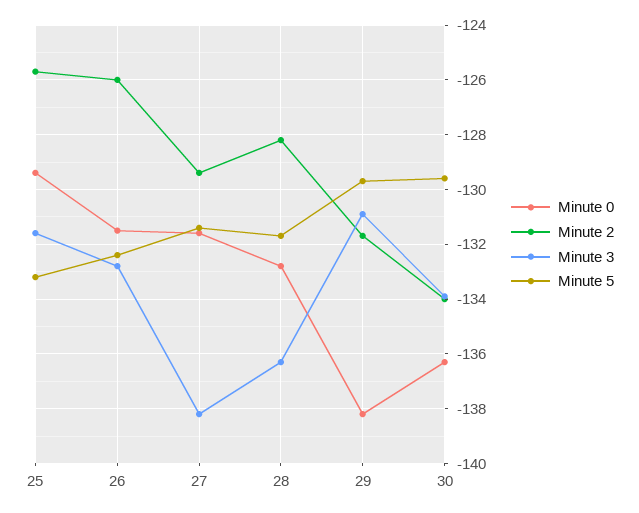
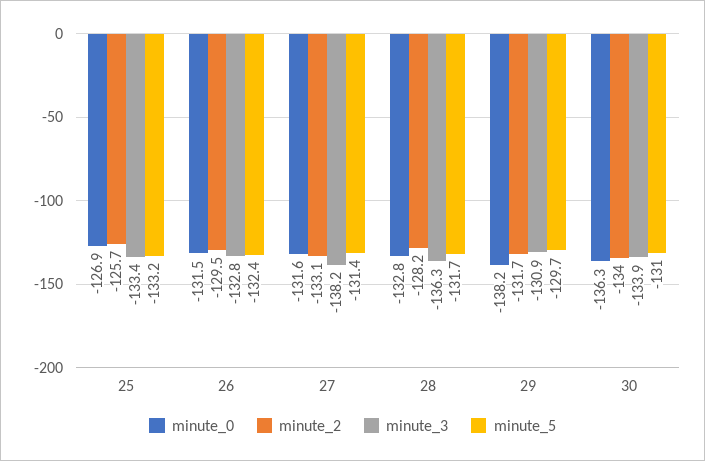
Minute 0, 25: -129.5 -> -126.9
Minute 3, 25: -131.5 -> -133.4
Minute 2, 26: -126 -> -129.5
Minute 2, 27: -129.5 -> -133.1
Minute 5, 30: -129.5 -> -131

